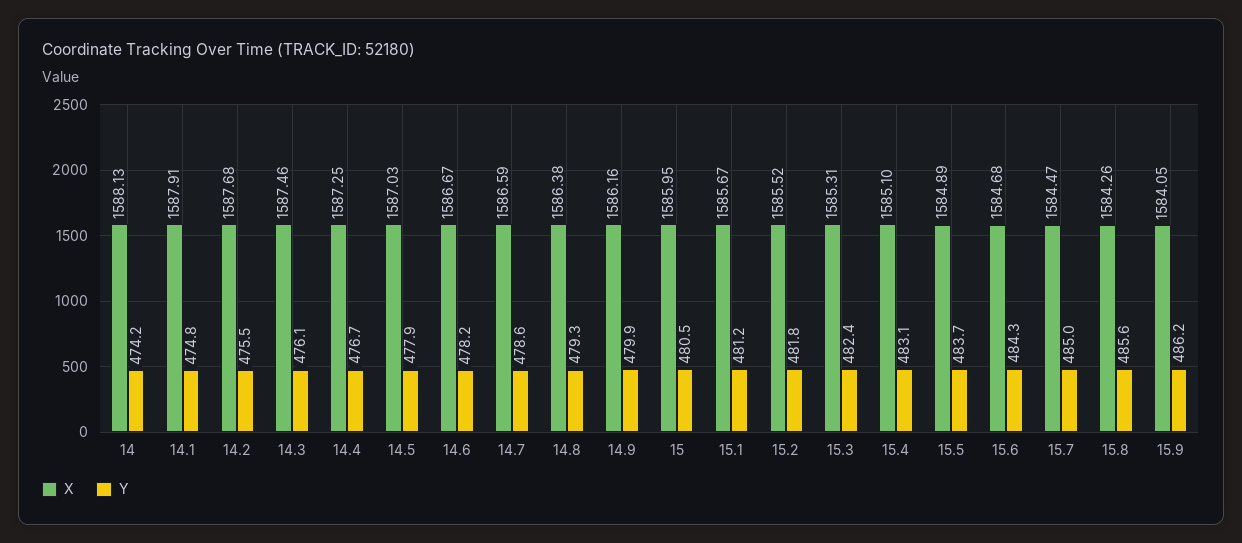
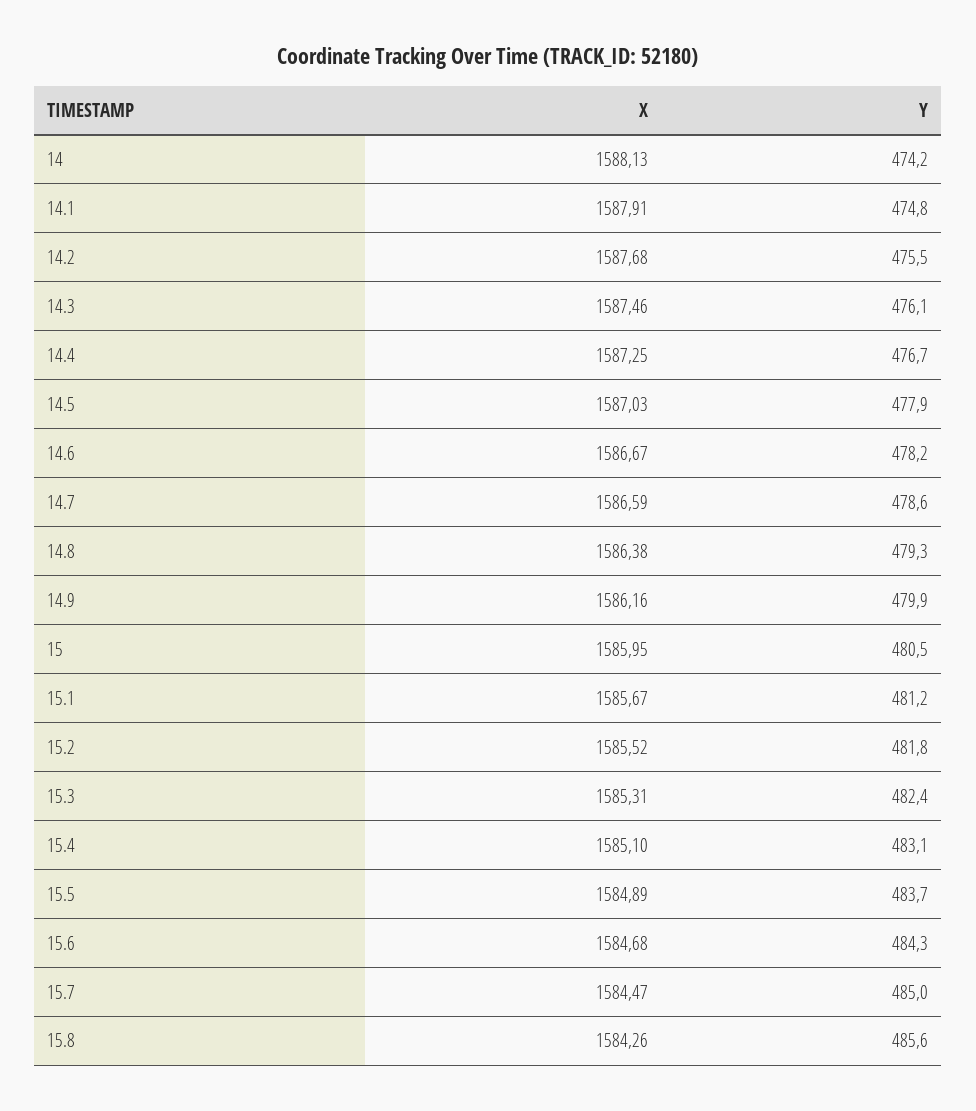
X, 15.9: 1584.05 -> none
Y, 15.9: 486.2 -> none

